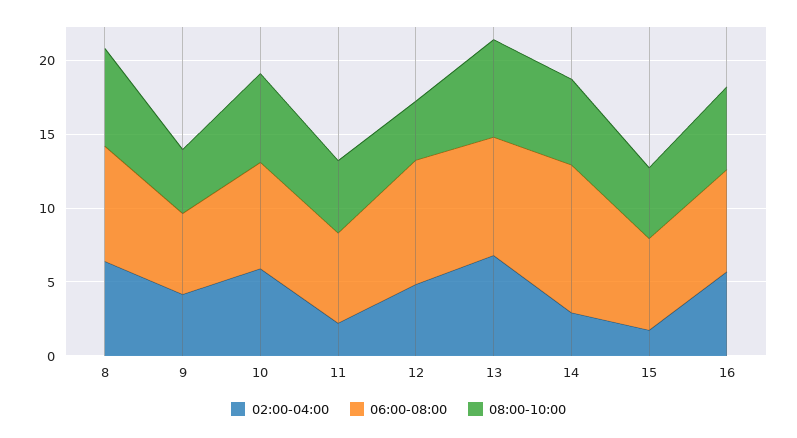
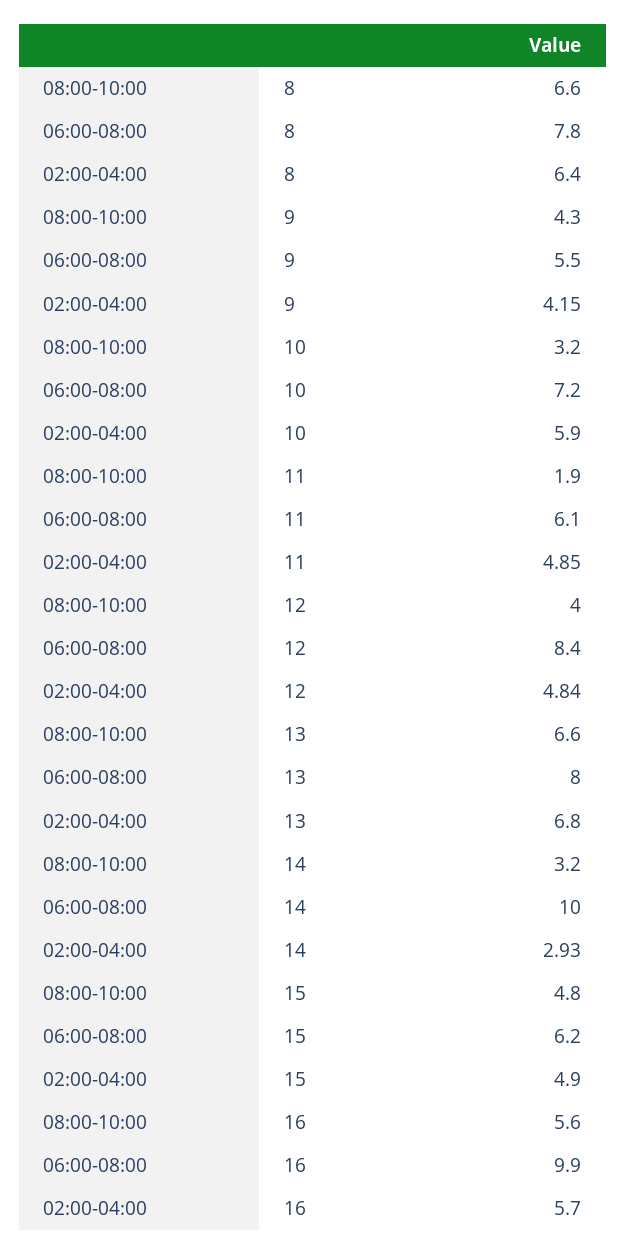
08:00-10:00, 10: 6 -> 3.2
02:00-04:00, 11: 2 -> 4.85
08:00-10:00, 11: 5 -> 1.9
08:00-10:00, 14: 6 -> 3.2
02:00-04:00, 15: 2 -> 4.9
06:00-08:00, 16: 7 -> 9.9

